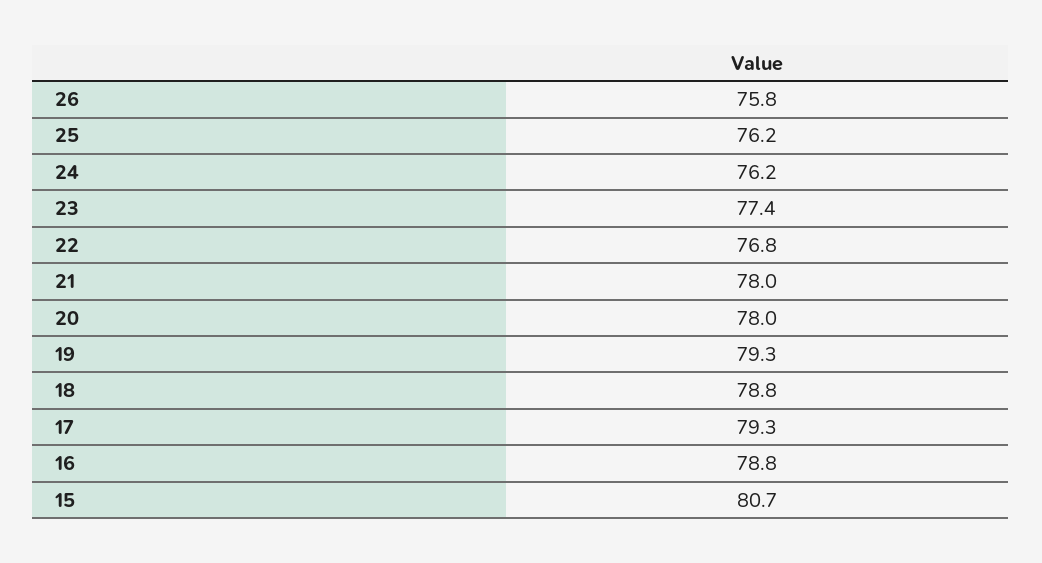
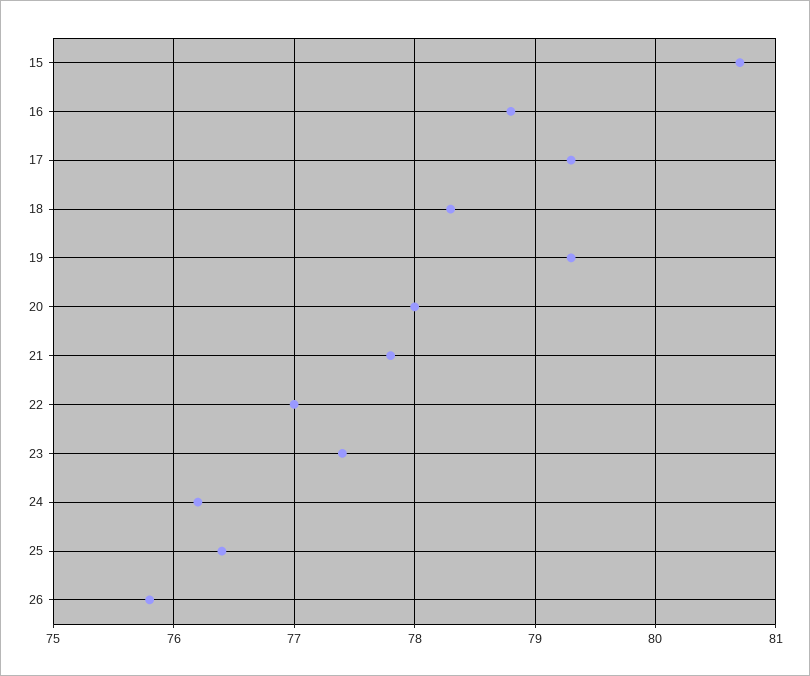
25: 76.2 -> 76.4
22: 76.8 -> 77
21: 78 -> 77.8
18: 78.8 -> 78.3

